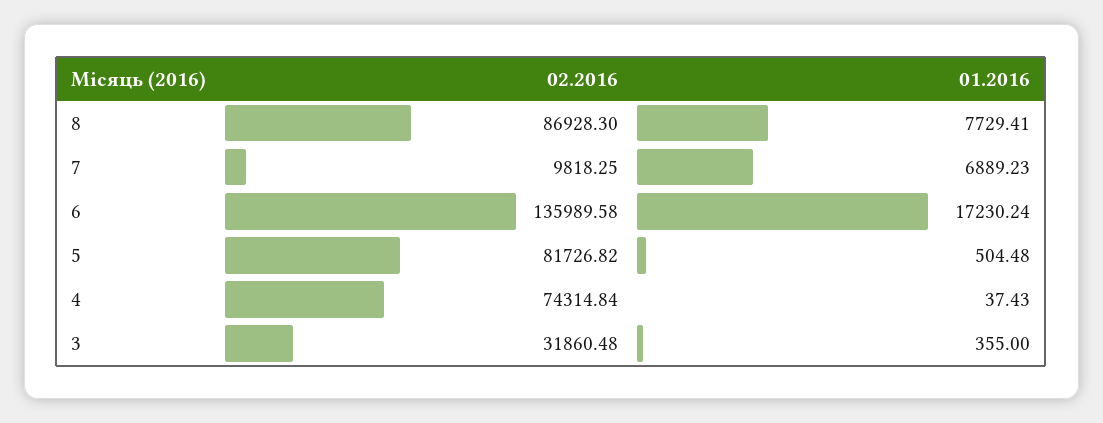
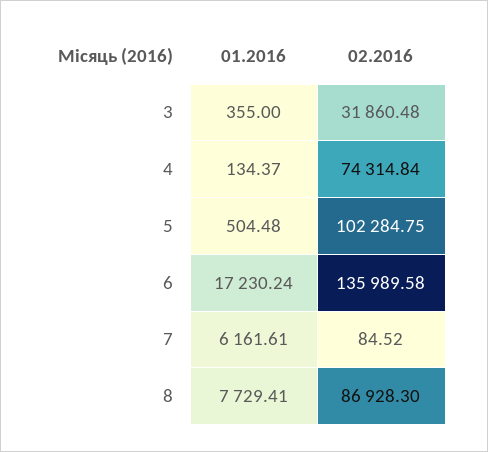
02.2016, 7: 9818.25 -> 84.52
01.2016, 7: 6889.23 -> 6161.61
02.2016, 5: 81726.82 -> 102284.75
01.2016, 4: 37.43 -> 134.37

